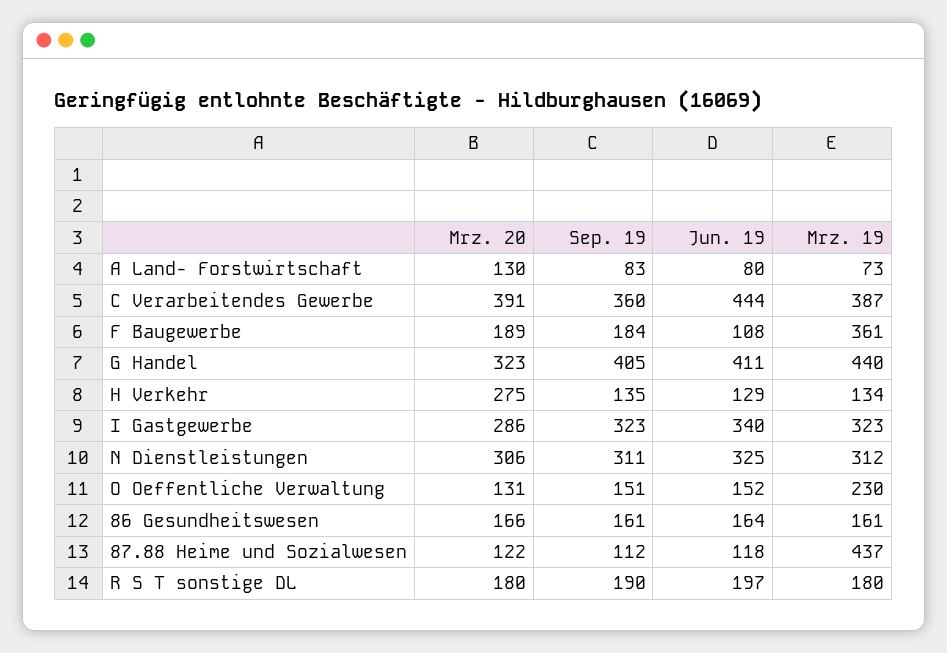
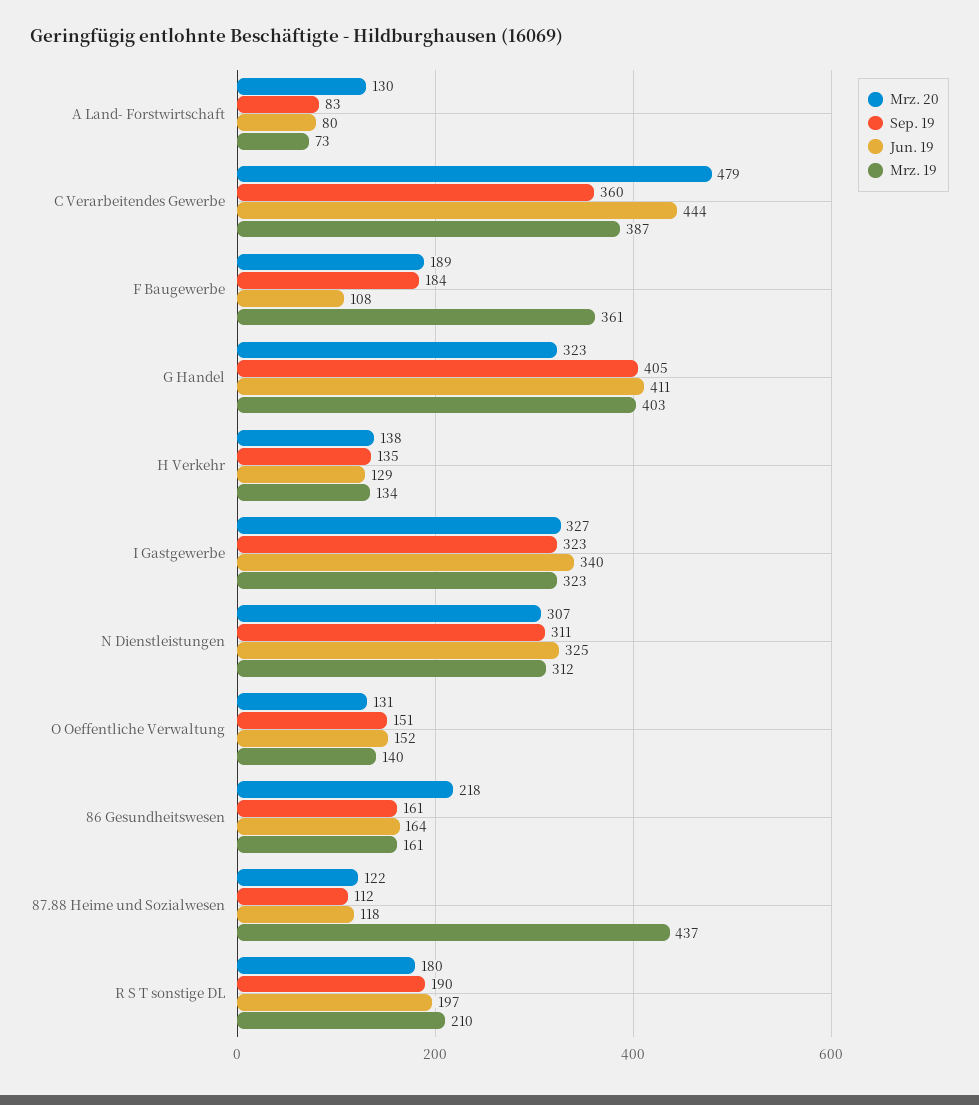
Mrz. 20, C Verarbeitendes Gewerbe: 391 -> 479
Mrz. 19, G Handel: 440 -> 403
Mrz. 20, H Verkehr: 275 -> 138
Mrz. 20, I Gastgewerbe: 286 -> 327
Mrz. 20, N Dienstleistungen: 306 -> 307
Mrz. 19, O Oeffentliche Verwaltung: 230 -> 140
Mrz. 20, 86 Gesundheitswesen: 166 -> 218
Mrz. 19, R S T sonstige DL: 180 -> 210

